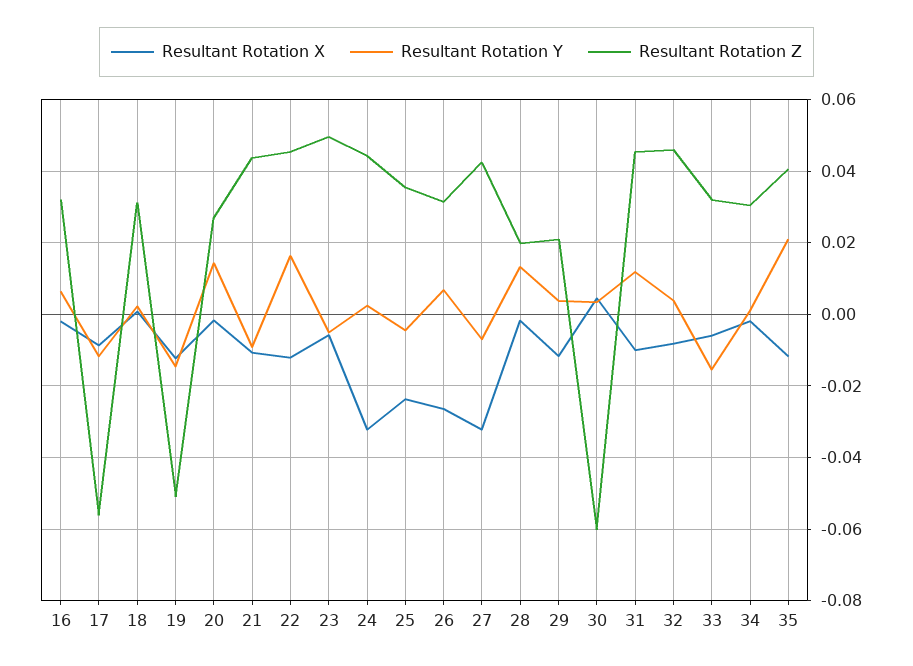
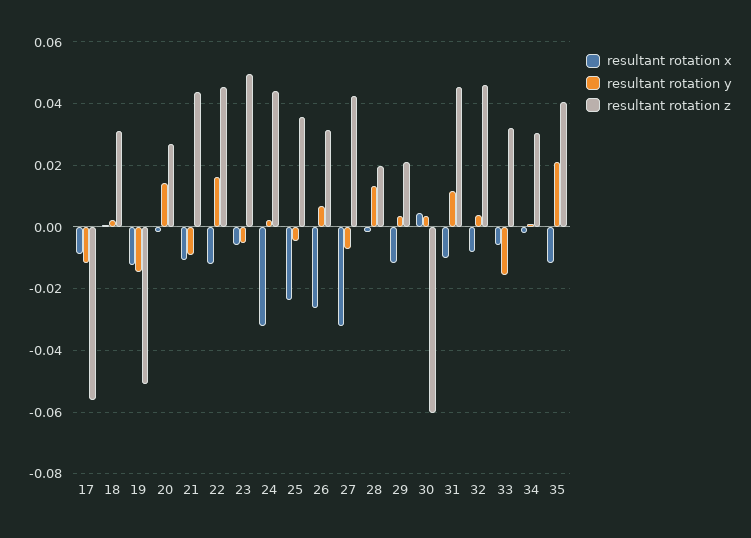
Resultant Rotation X, 16: -0.002 -> none
Resultant Rotation Y, 16: 0.006 -> none
Resultant Rotation Z, 16: 0.032 -> none

